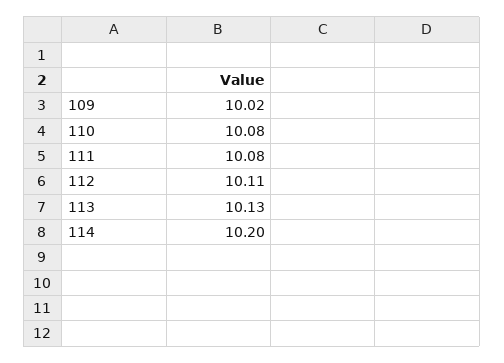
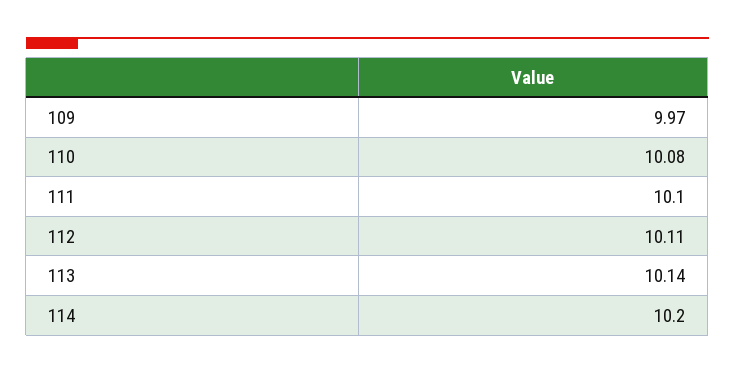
109: 10.02 -> 9.97
111: 10.08 -> 10.1
113: 10.13 -> 10.14

